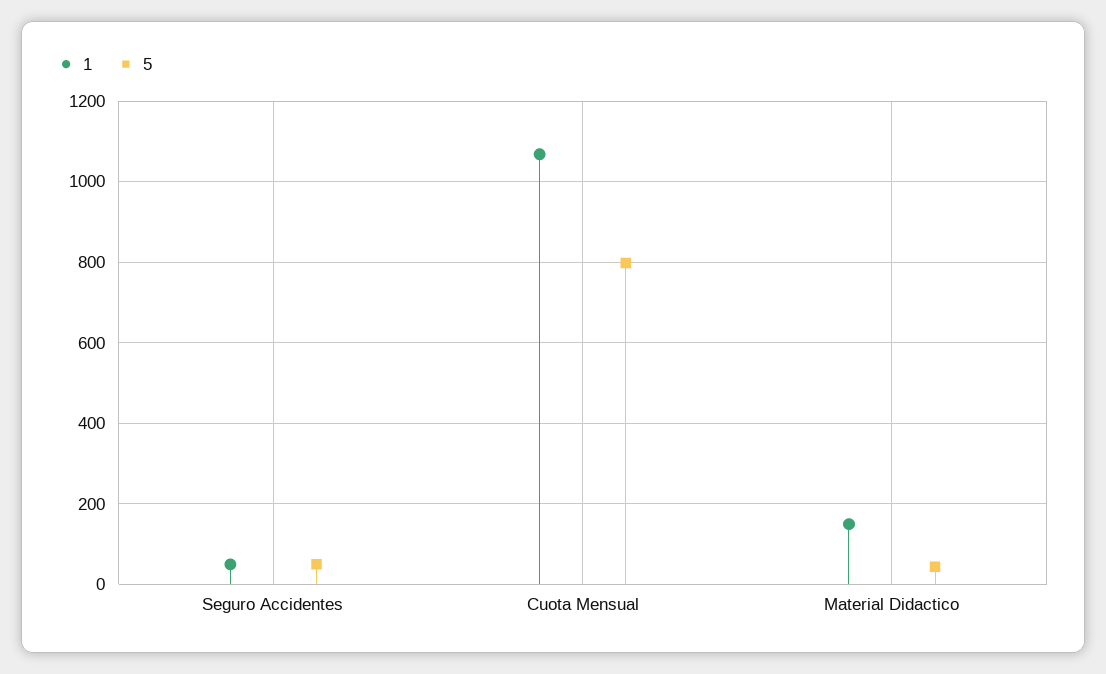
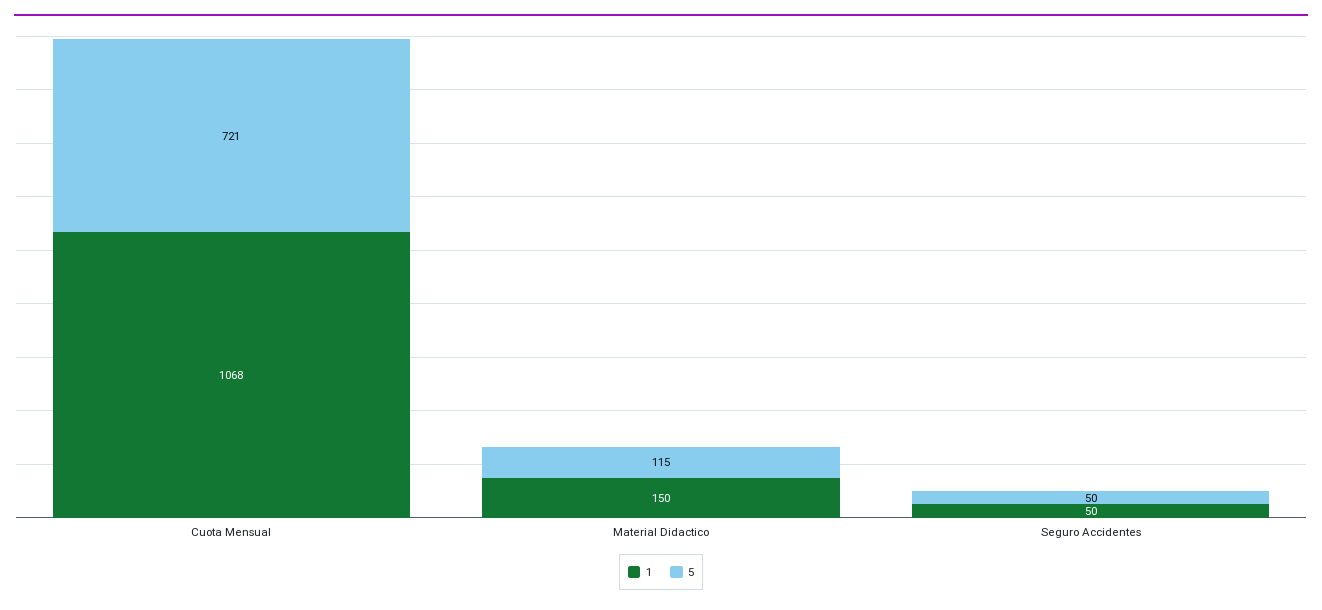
5, Cuota Mensual: 800 -> 721
5, Material Didactico: 40 -> 115

